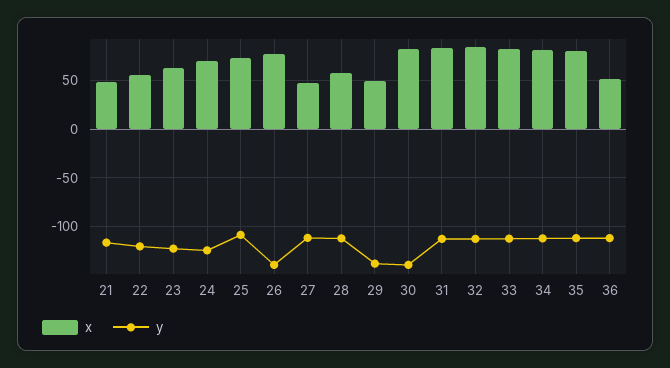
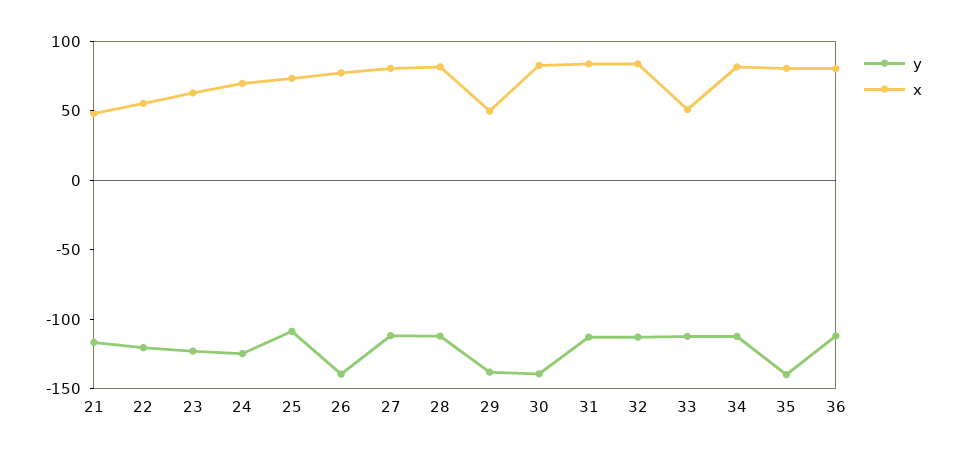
x, 27: 50 -> 80
x, 28: 60 -> 80
x, 33: 80 -> 50
y, 35: -110 -> -140
x, 36: 50 -> 80

